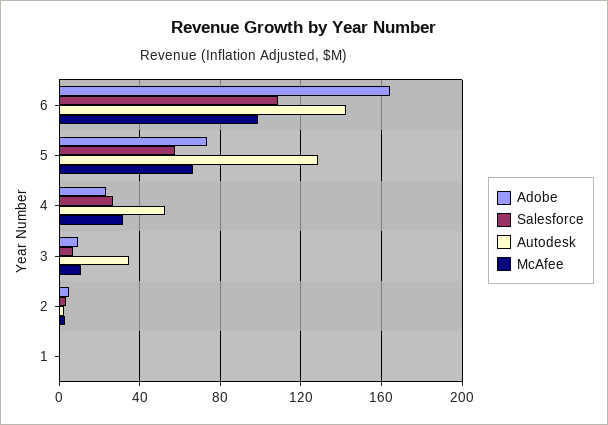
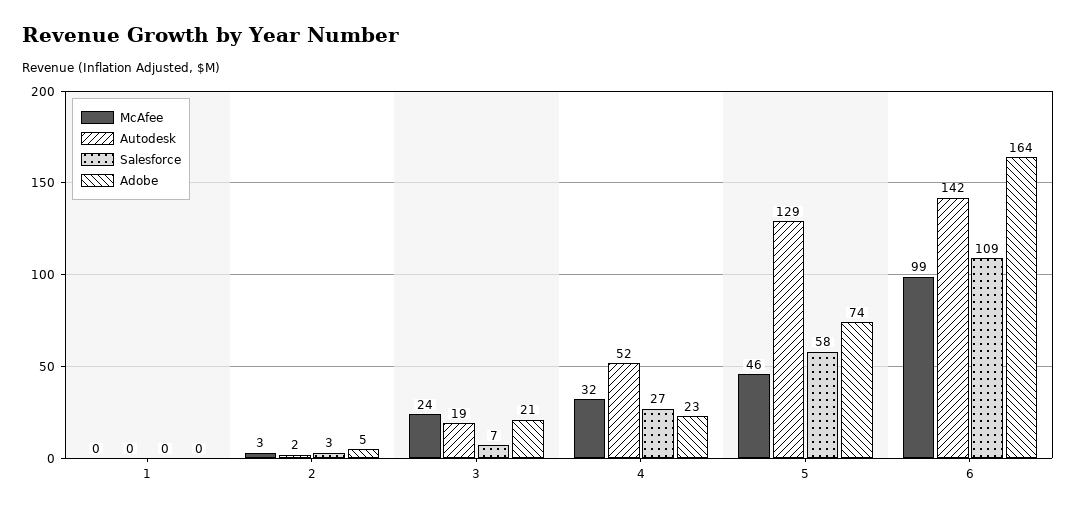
McAfee, 5: 65 -> 46
Adobe, 3: 10 -> 21
Autodesk, 3: 35 -> 19
McAfee, 3: 10 -> 24

